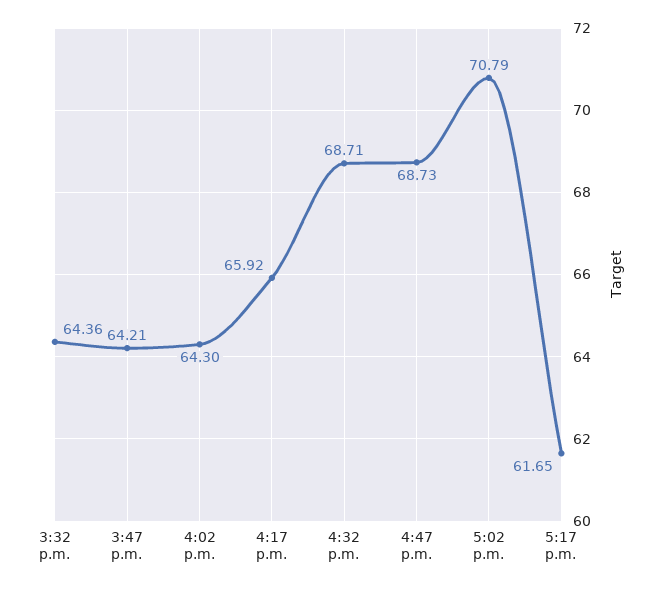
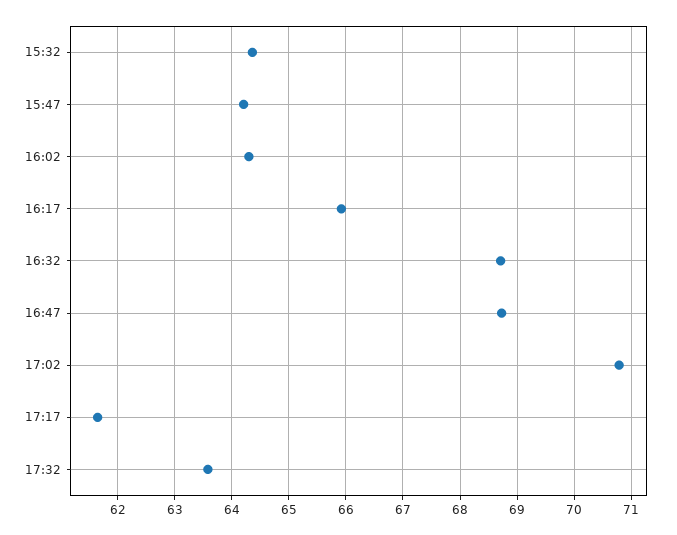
17:32: none -> 63.6

